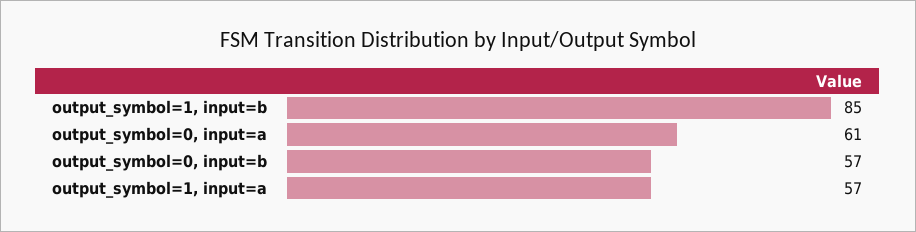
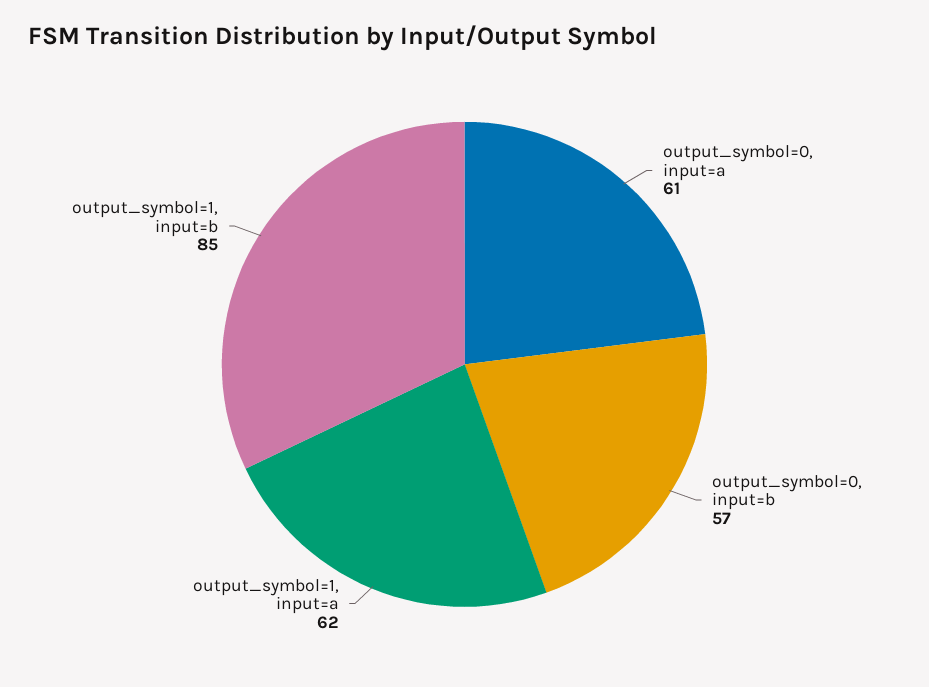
output_symbol=1, input=a: 57 -> 62

